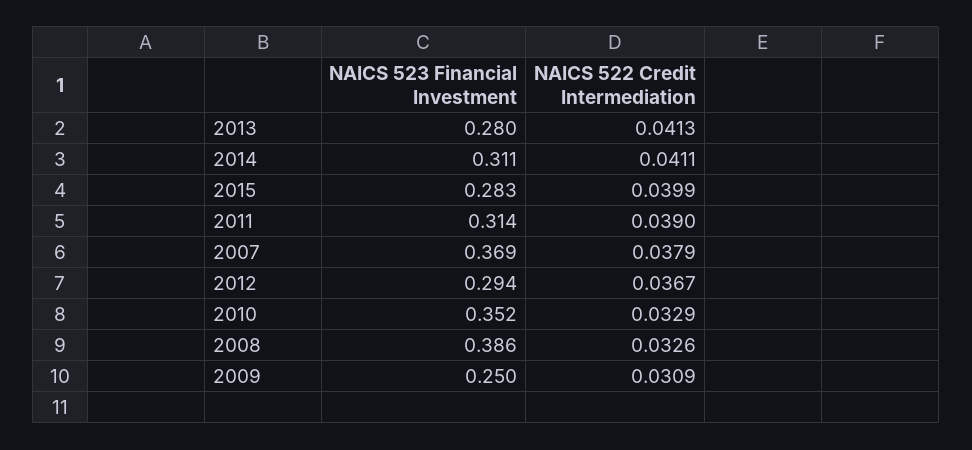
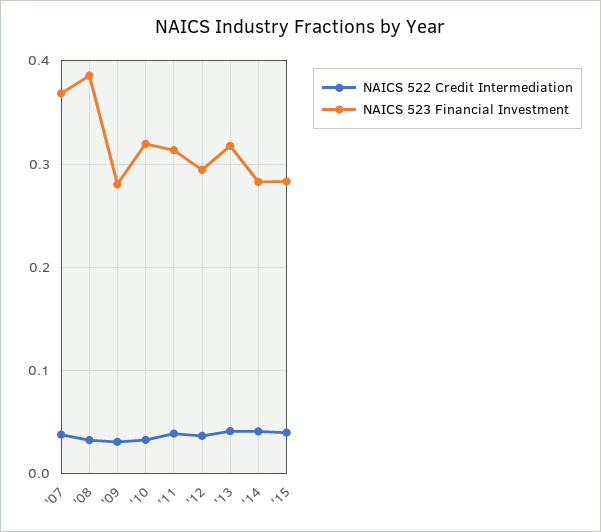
NAICS 523 Financial Investment, 2013: 0.28 -> 0.32
NAICS 523 Financial Investment, 2014: 0.311 -> 0.28
NAICS 523 Financial Investment, 2010: 0.352 -> 0.32
NAICS 523 Financial Investment, 2009: 0.25 -> 0.28

